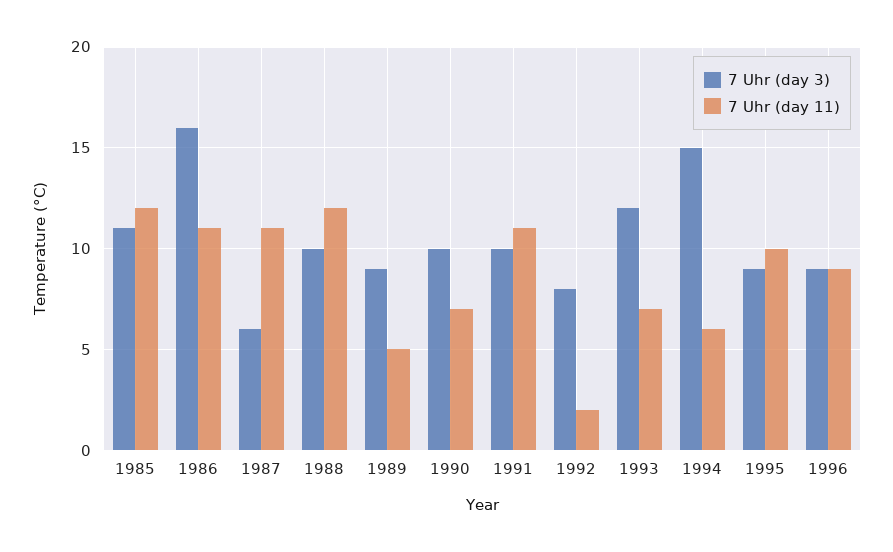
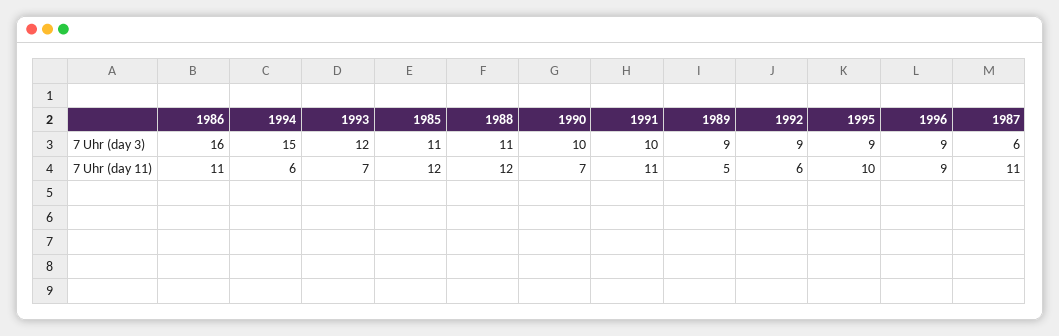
7 Uhr (day 3), 1988: 10 -> 11
7 Uhr (day 3), 1992: 8 -> 9
7 Uhr (day 11), 1992: 2 -> 6

